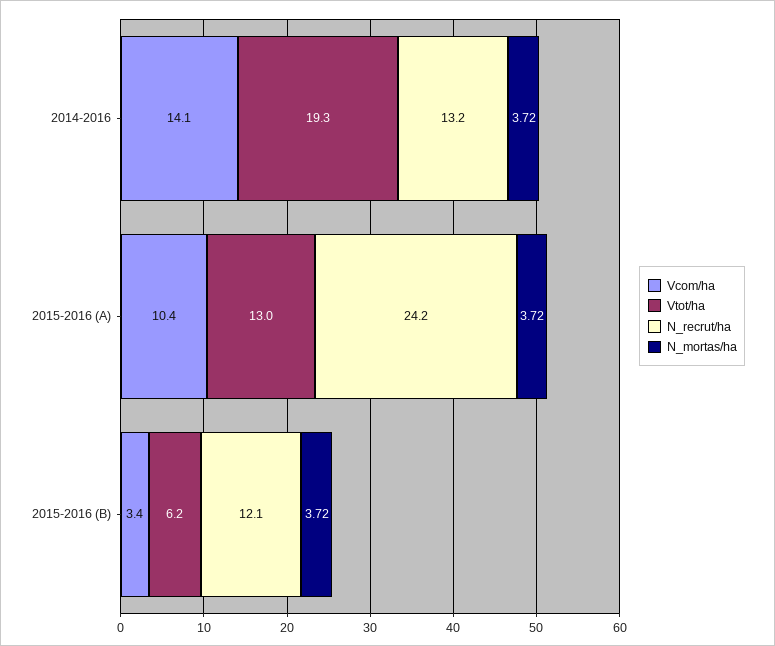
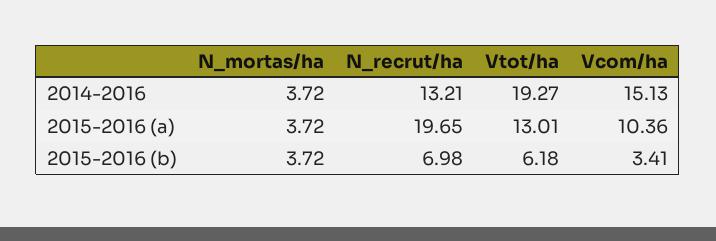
Vcom/ha, 2014-2016: 14.1 -> 15.13
N_recrut/ha, 2015-2016 (A): 24.2 -> 19.65
N_recrut/ha, 2015-2016 (B): 12.1 -> 6.98

